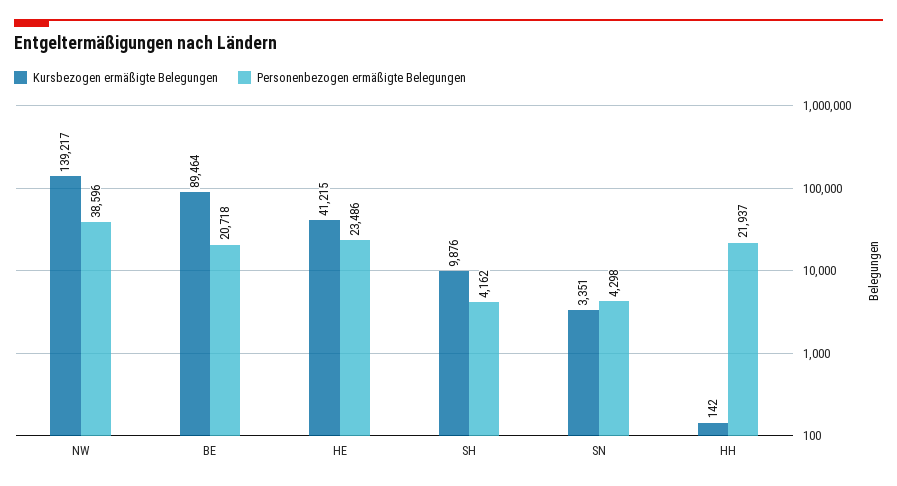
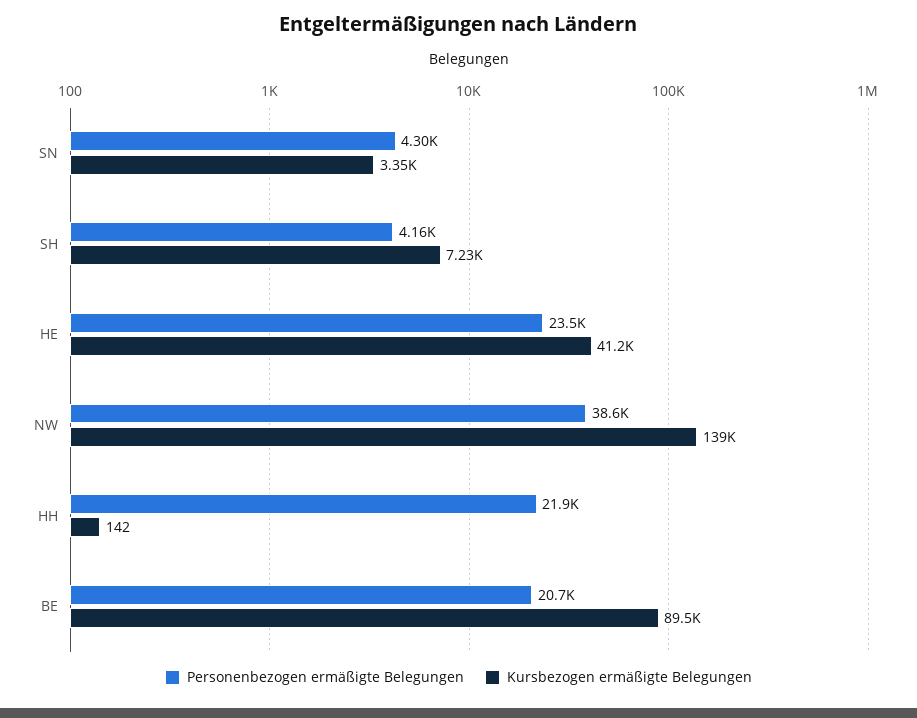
Kursbezogen ermäßigte Belegungen, SH: 9876 -> 7230

